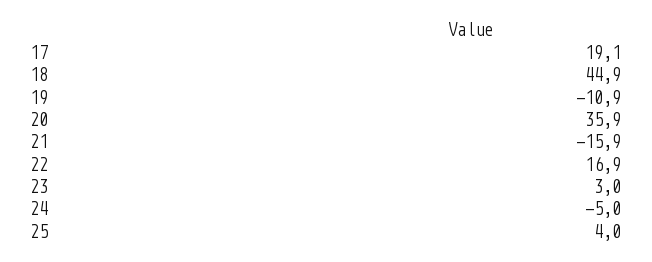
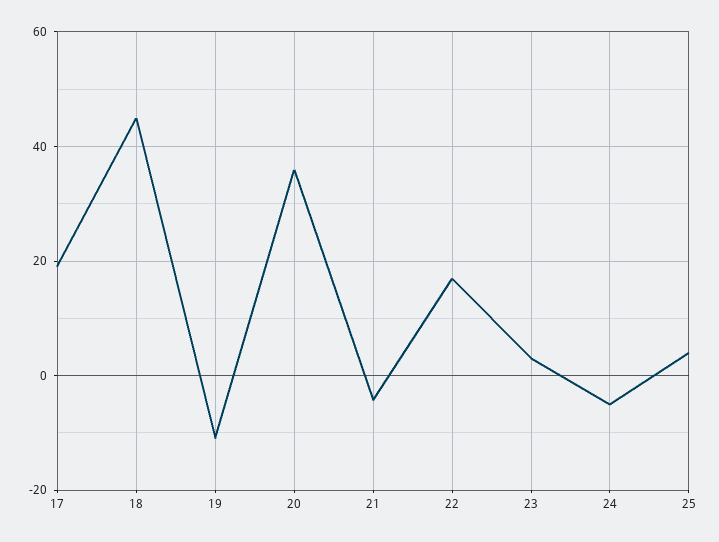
21: -15.9 -> -4

